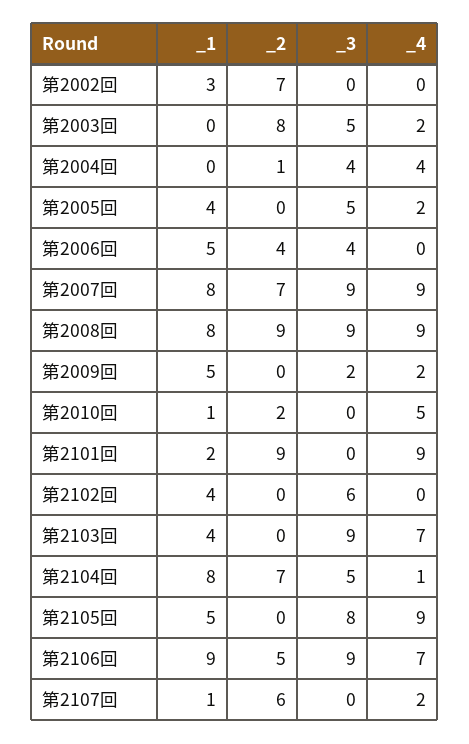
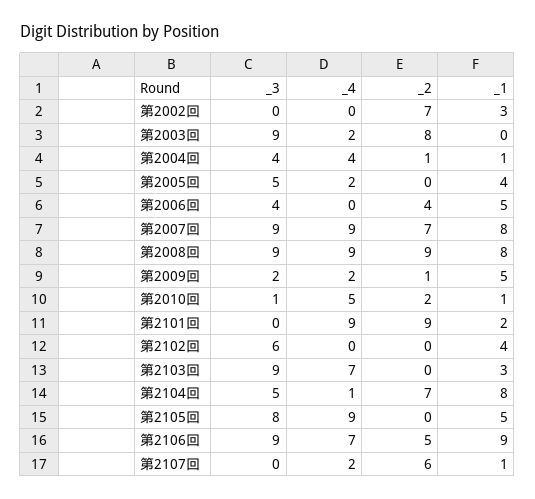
_3, 第2003回: 5 -> 9
_1, 第2004回: 0 -> 1
_2, 第2009回: 0 -> 1
_3, 第2010回: 0 -> 1
_1, 第2103回: 4 -> 3

